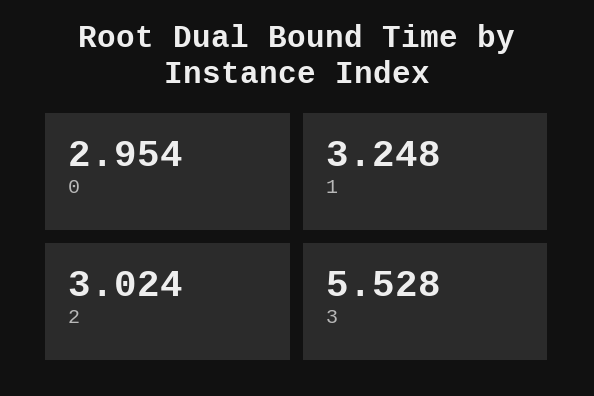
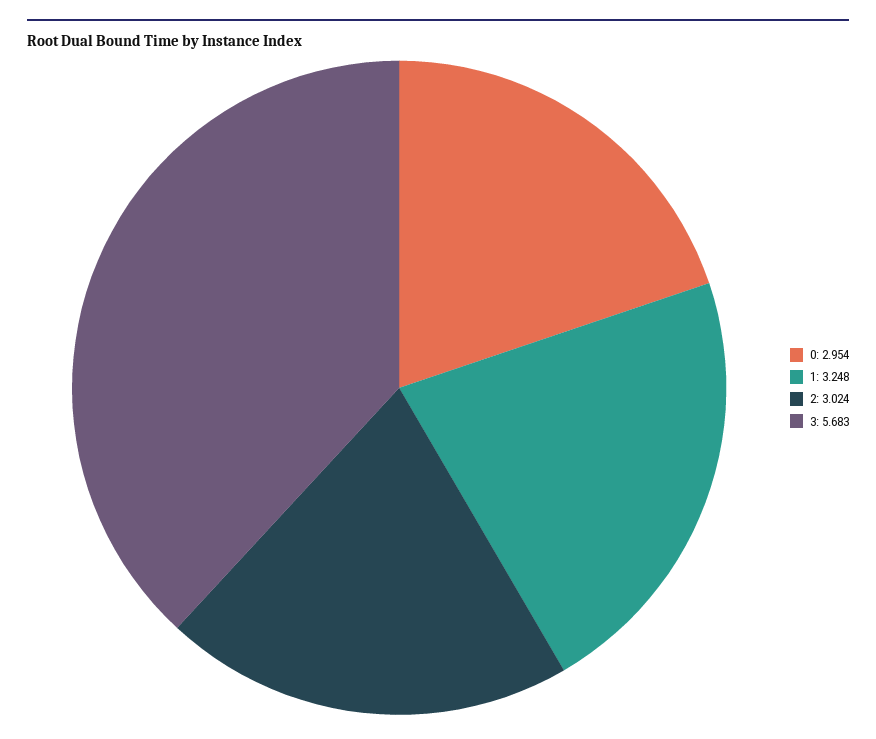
3: 5.528 -> 5.683

